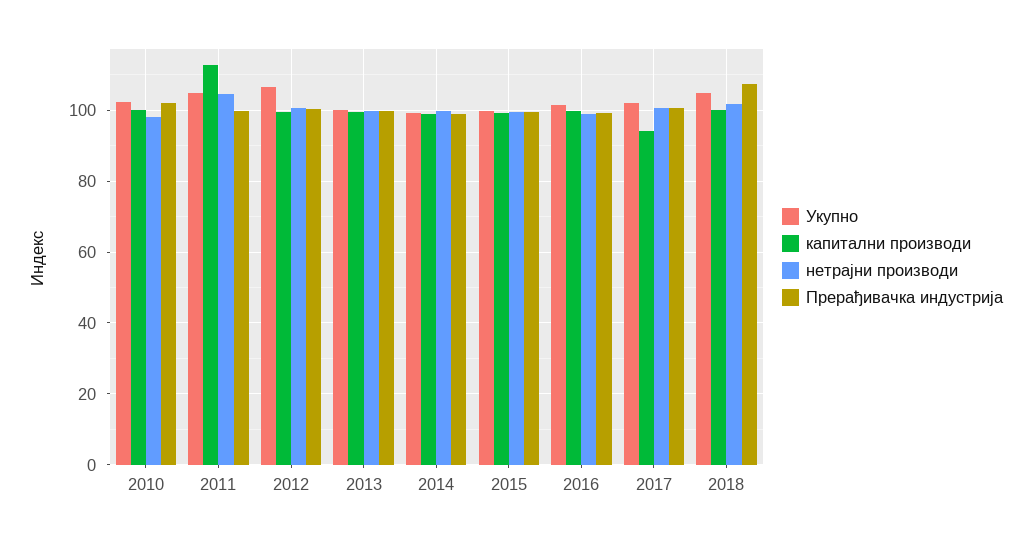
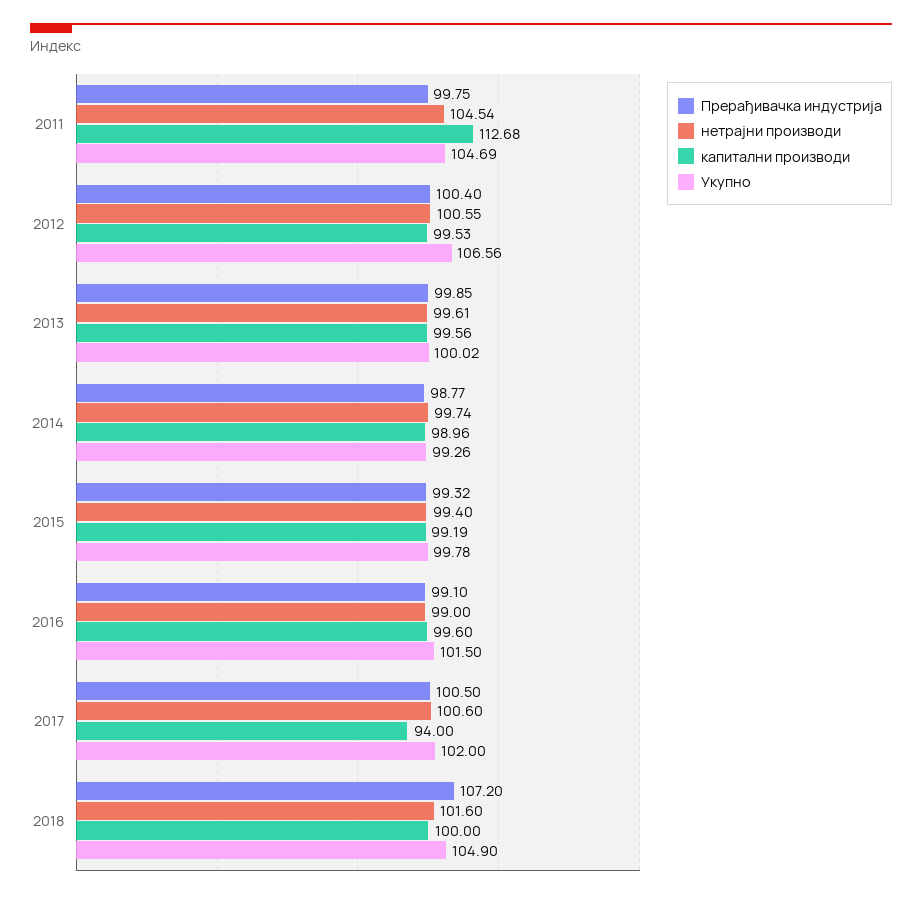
Укупно, 2010: 102 -> none
капитални производи, 2010: 100 -> none
нетрајни производи, 2010: 98 -> none
Прерађивачка индустрија, 2010: 102 -> none

